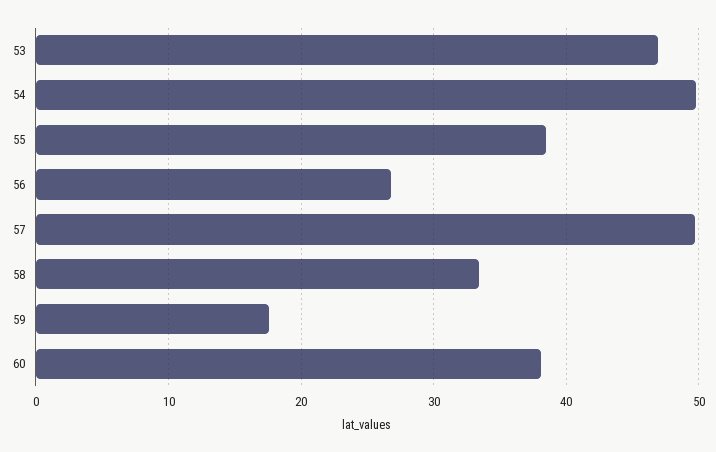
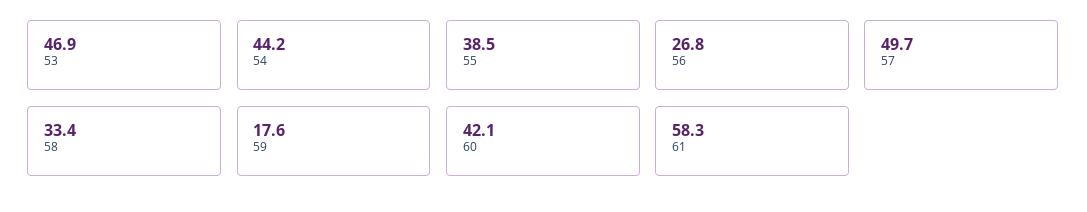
54: 50 -> 44.2
60: 38 -> 42.1
61: none -> 58.3

